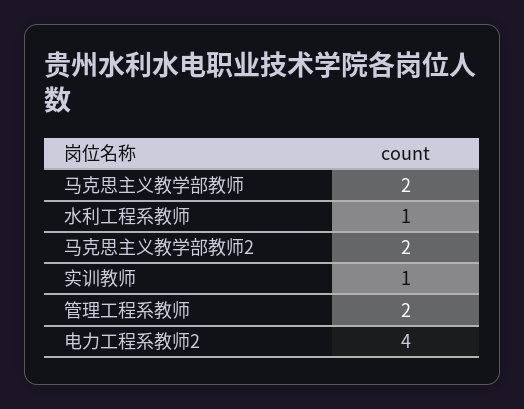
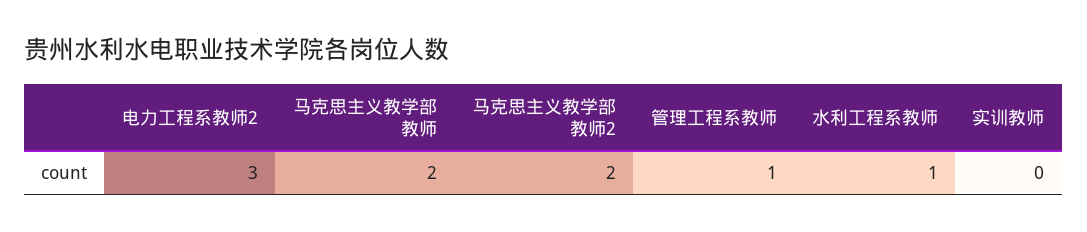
实训教师: 1 -> 0
管理工程系教师: 2 -> 1
电力工程系教师2: 4 -> 3

